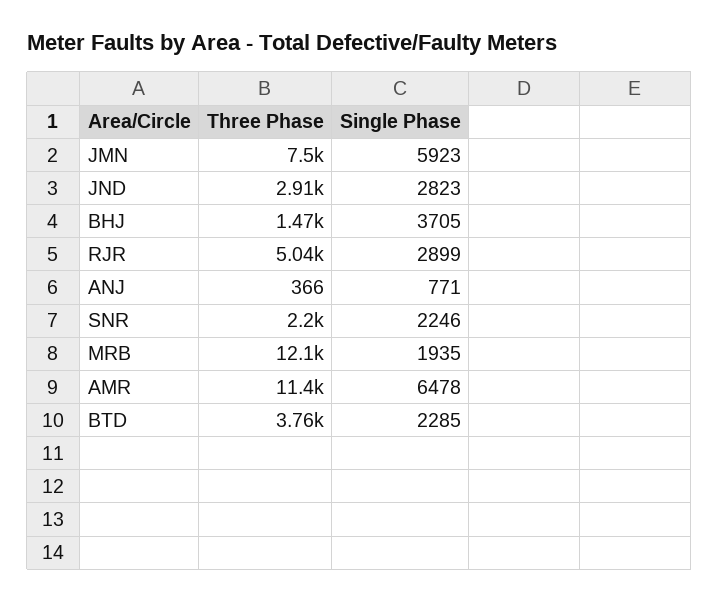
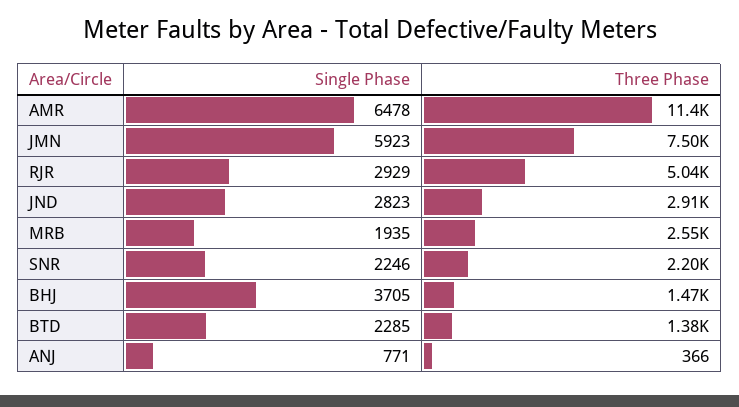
Single Phase, RJR: 2899 -> 2929
Three Phase, MRB: 12100 -> 2550
Three Phase, BTD: 3760 -> 1380

